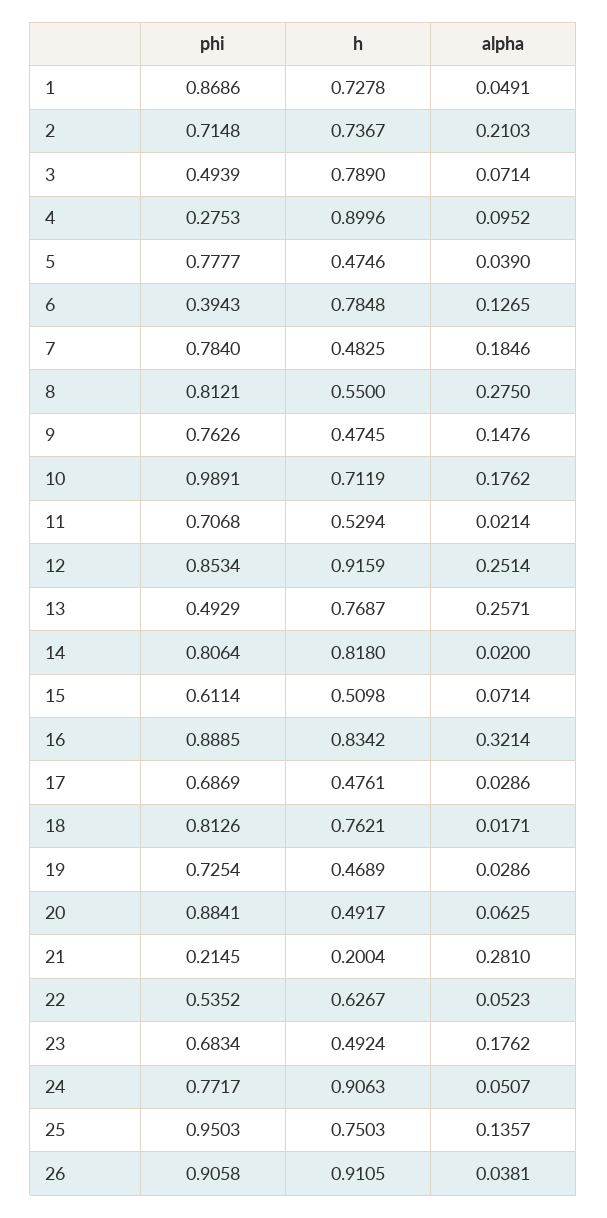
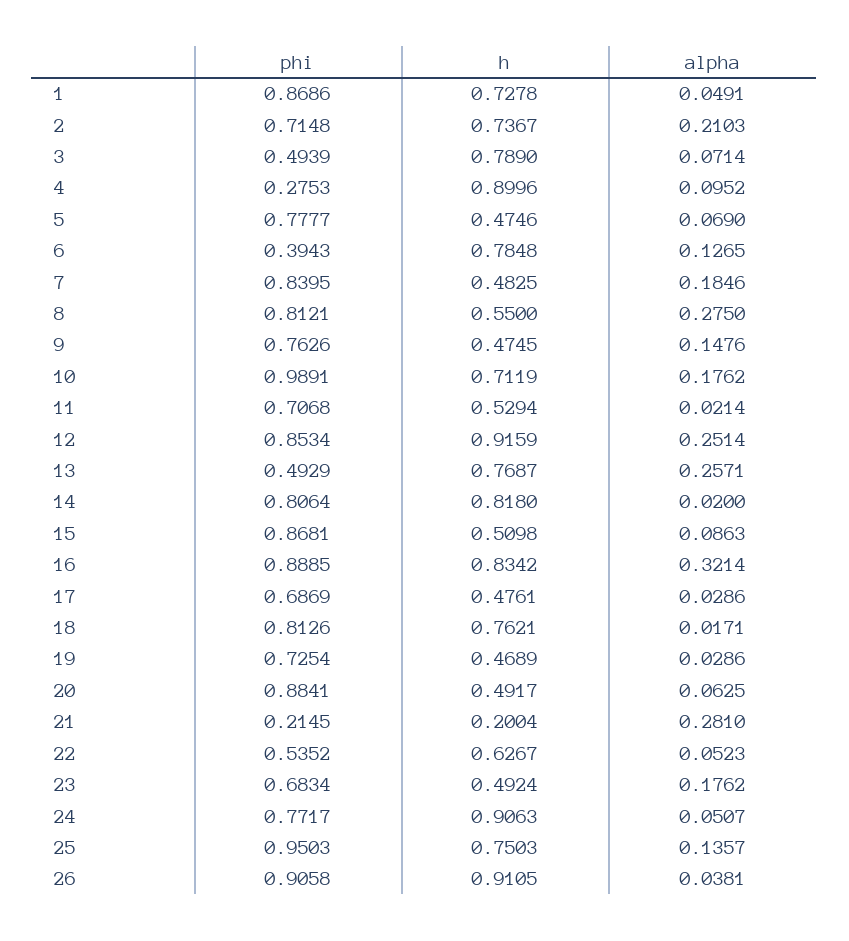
alpha, 5: 0.039 -> 0.069
phi, 7: 0.784 -> 0.8395
phi, 15: 0.6114 -> 0.8681
alpha, 15: 0.0714 -> 0.0863

